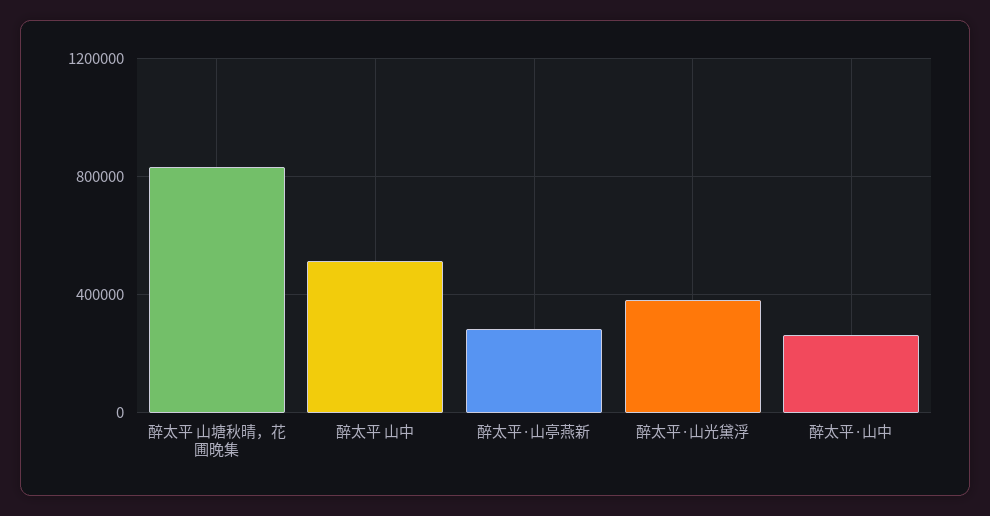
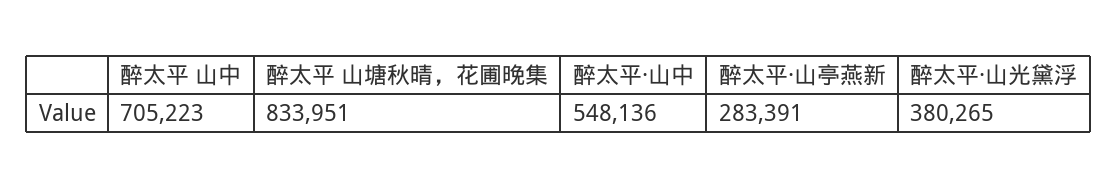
醉太平 山中: 500000 -> 705223
醉太平·山中: 250000 -> 548136

